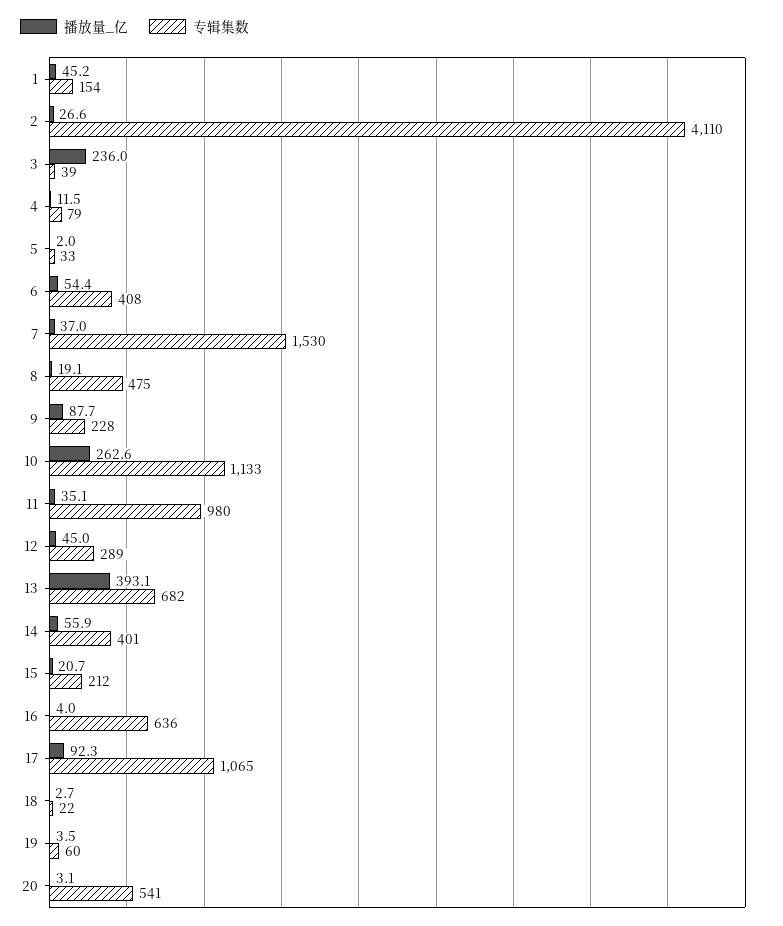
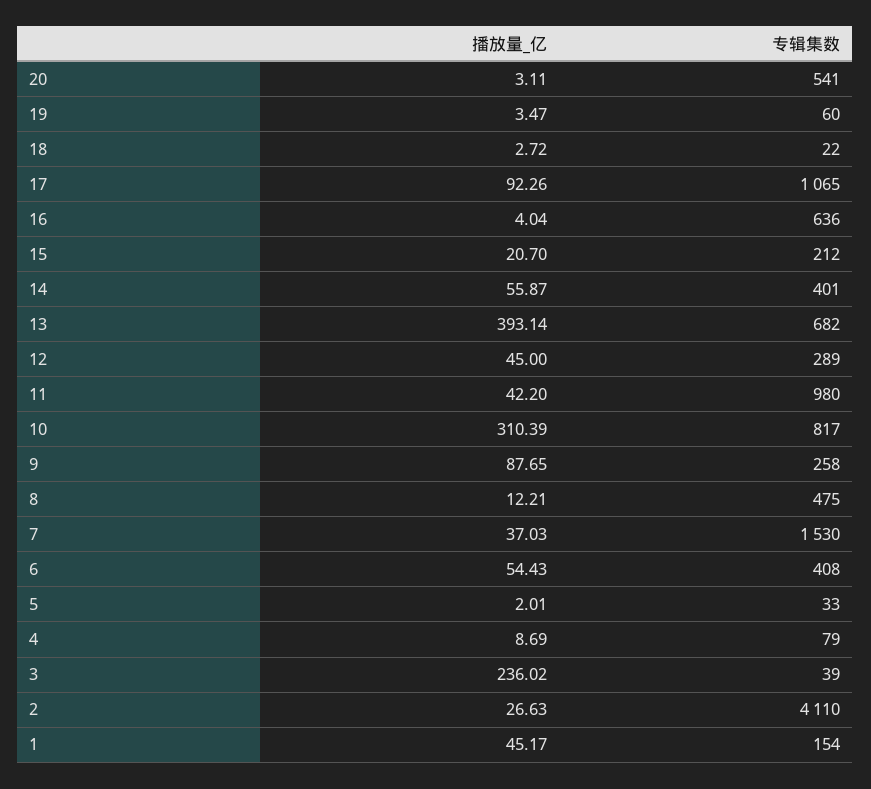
播放量_亿, 4: 11.5 -> 8.69
播放量_亿, 8: 19.1 -> 12.21
专辑集数, 9: 228 -> 258
播放量_亿, 10: 262.6 -> 310.39
专辑集数, 10: 1133 -> 817
播放量_亿, 11: 35.1 -> 42.2

